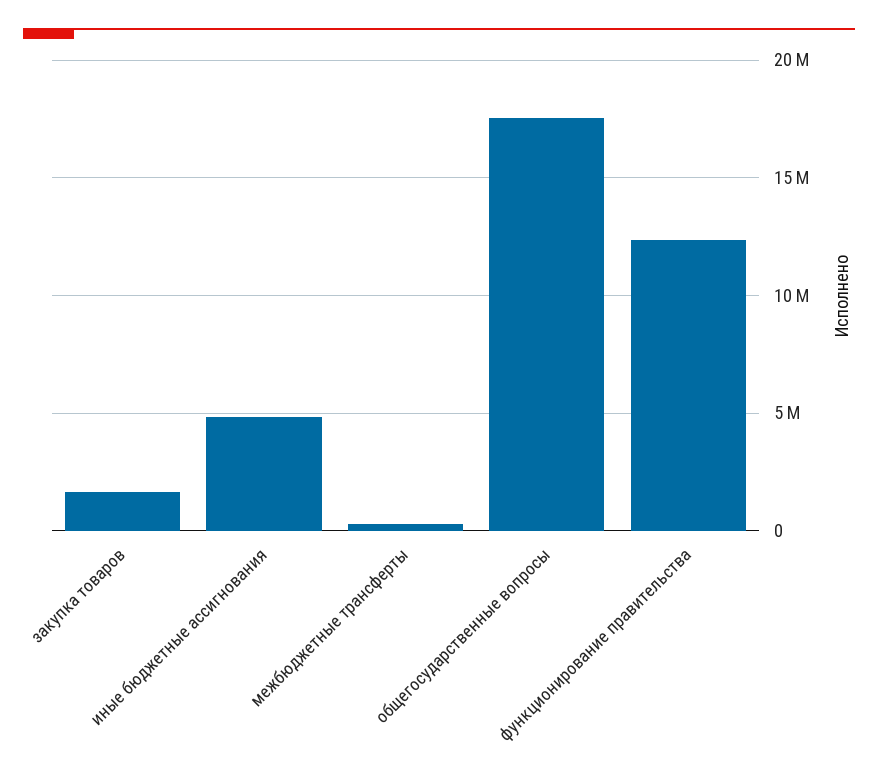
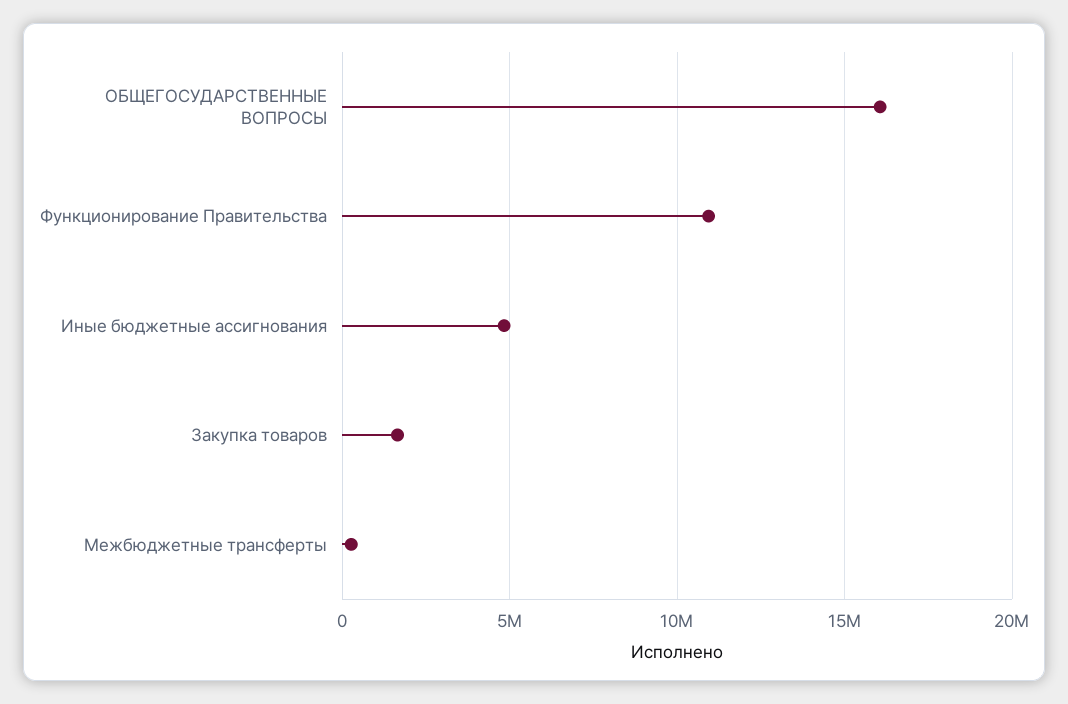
общегосударственные вопросы: 17500000 -> 16000000
функционирование правительства: 12500000 -> 11000000

